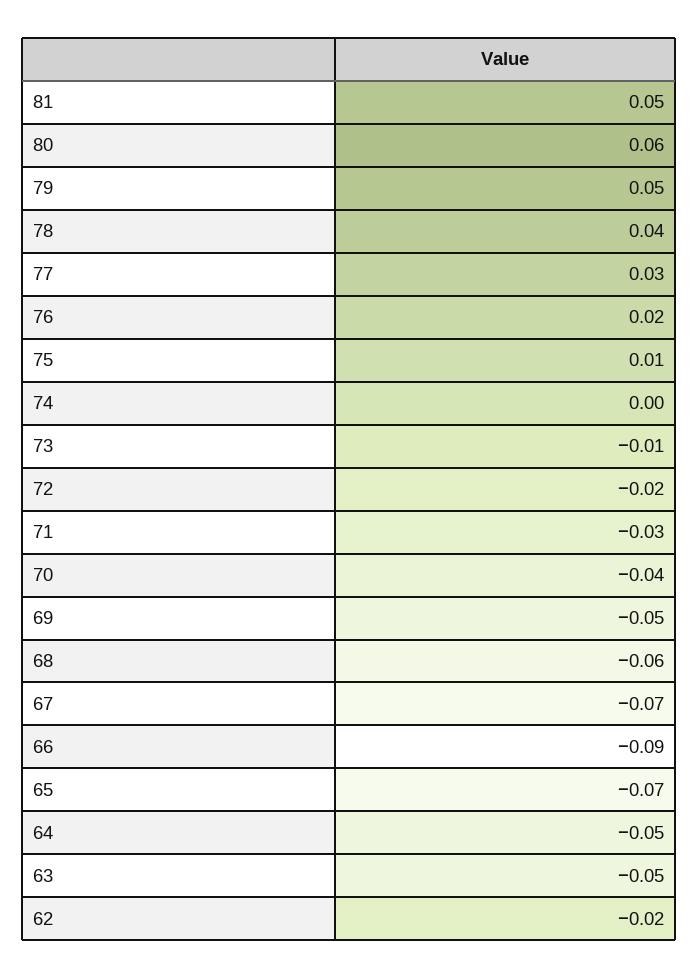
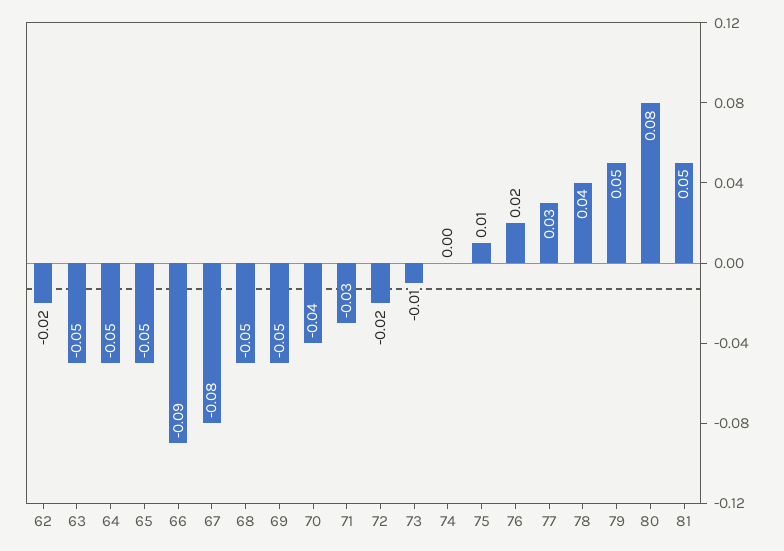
80: 0.06 -> 0.08
68: -0.06 -> -0.05
67: -0.07 -> -0.08
65: -0.07 -> -0.05

